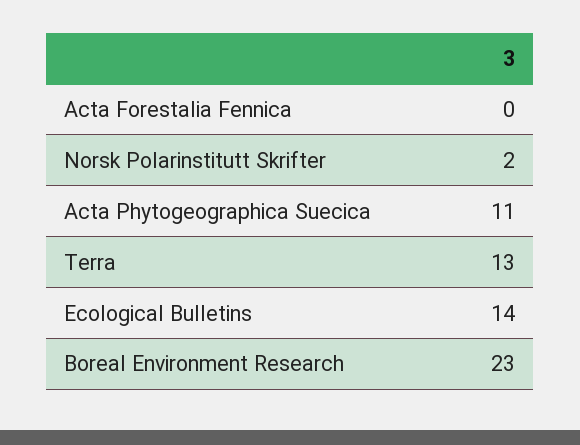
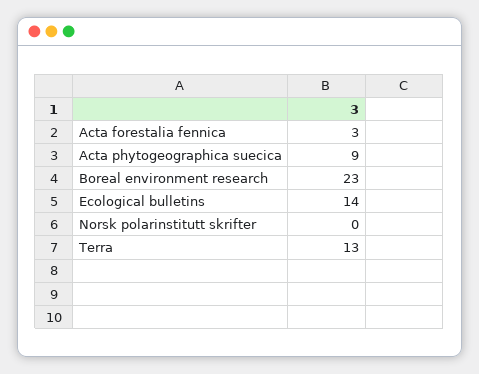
Acta Forestalia Fennica: 0 -> 3
Norsk Polarinstitutt Skrifter: 2 -> 0
Acta Phytogeographica Suecica: 11 -> 9

